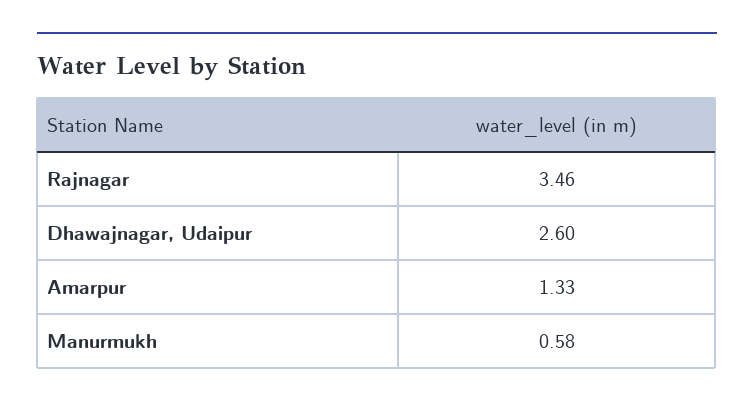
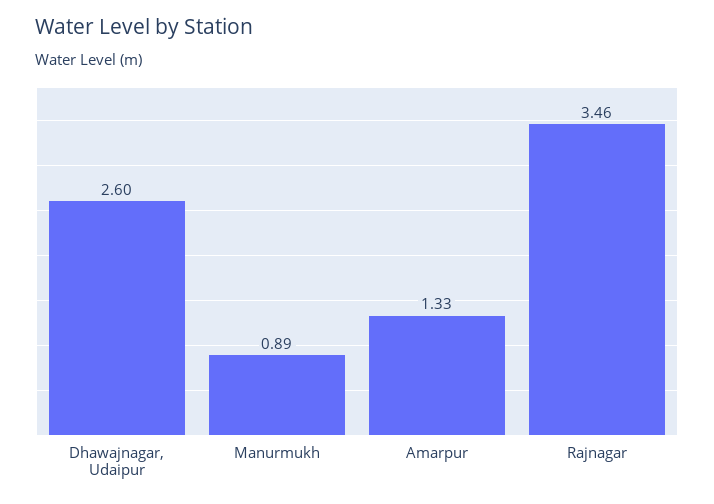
Manurmukh: 0.58 -> 0.89

